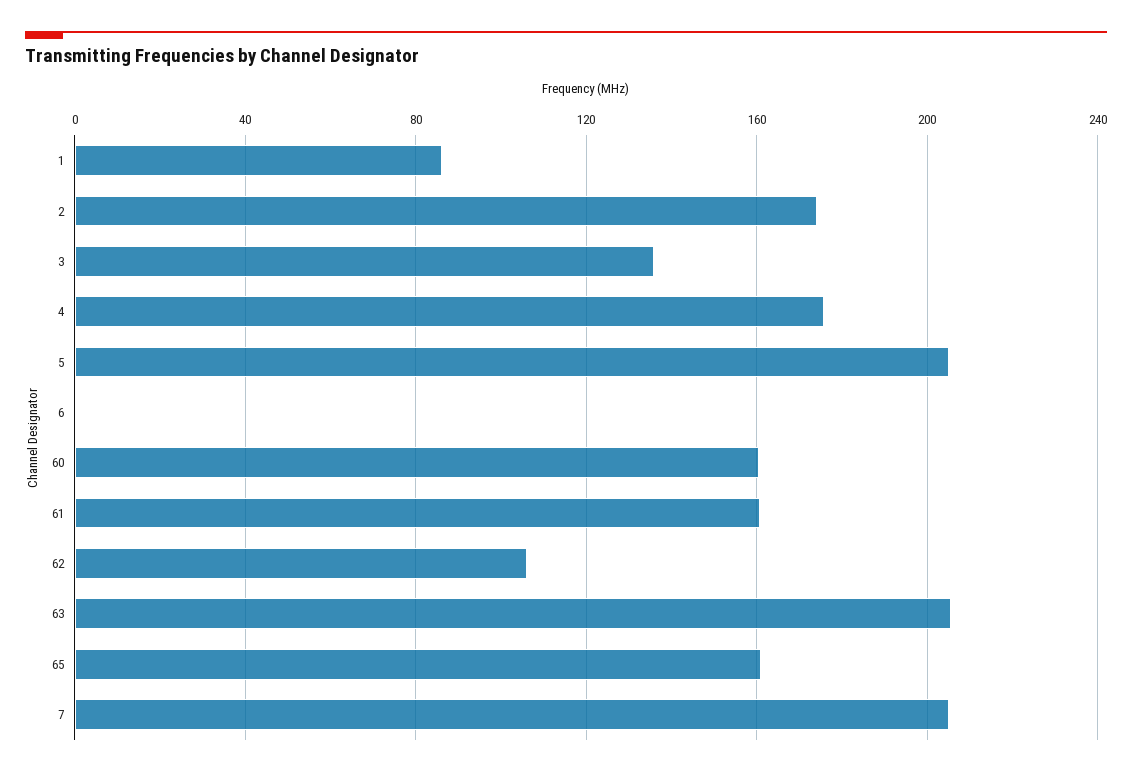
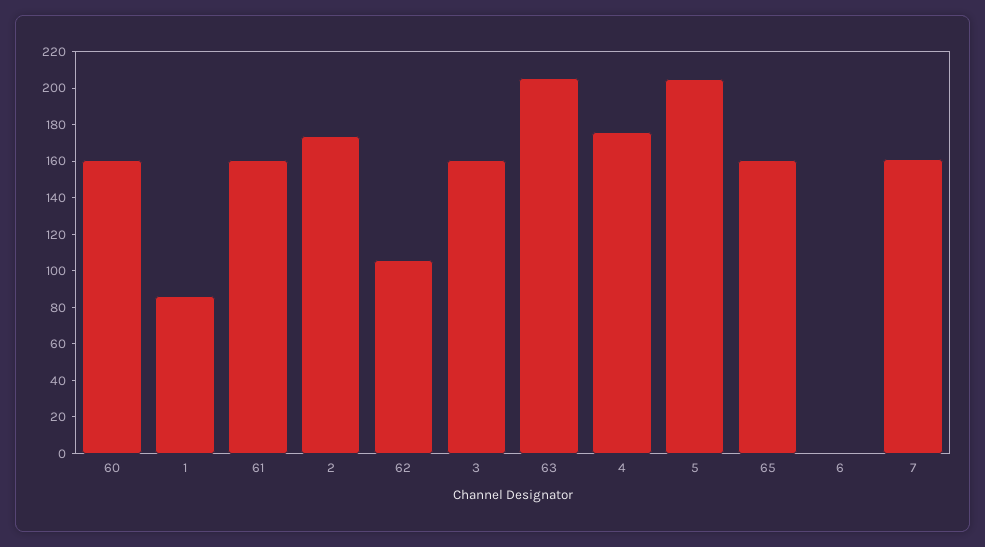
3: 135 -> 160
7: 205 -> 160

